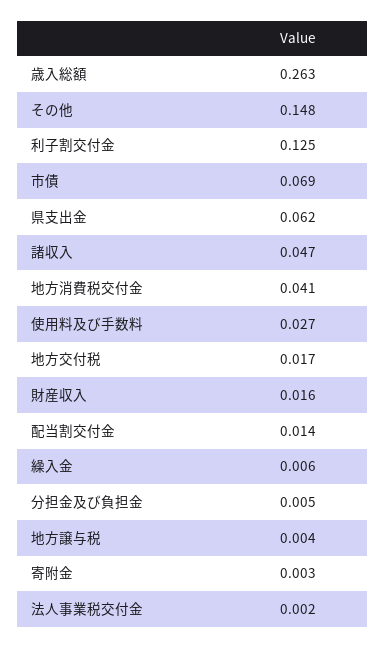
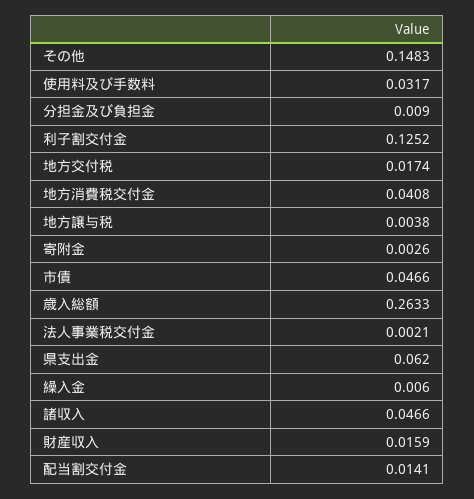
市債: 0.069 -> 0.0466
使用料及び手数料: 0.027 -> 0.0317
分担金及び負担金: 0.005 -> 0.009

